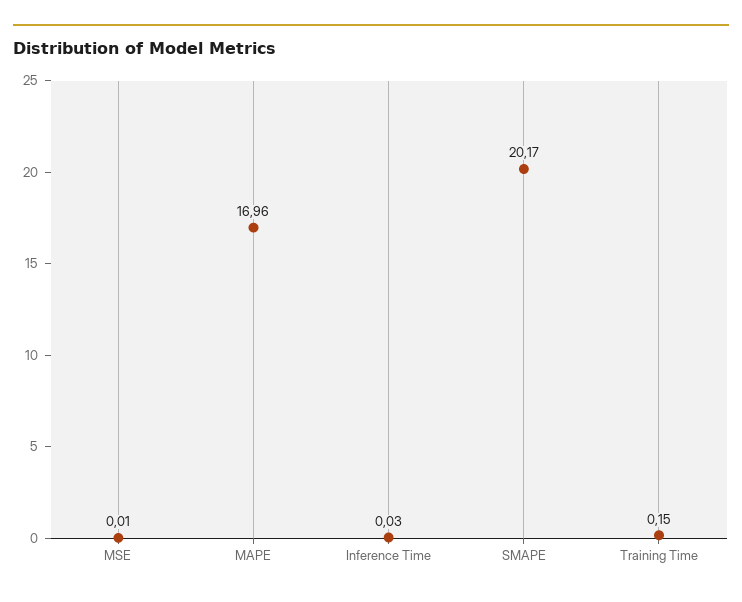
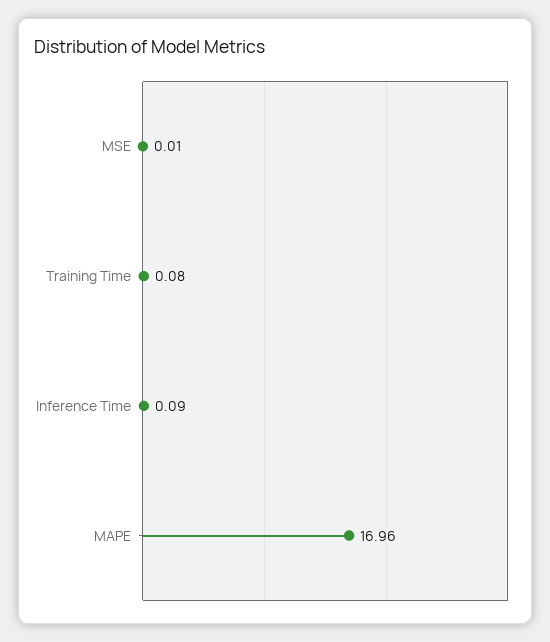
Inference Time: 0.03 -> 0.09
SMAPE: 20.17 -> none
Training Time: 0.15 -> 0.08

